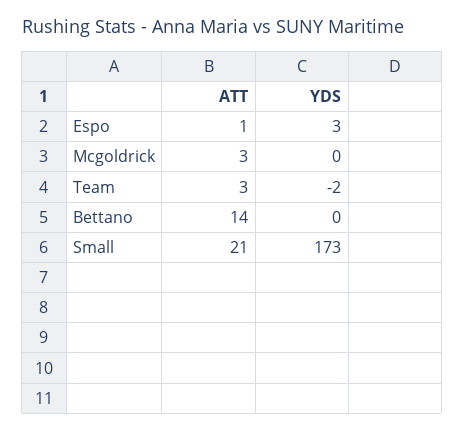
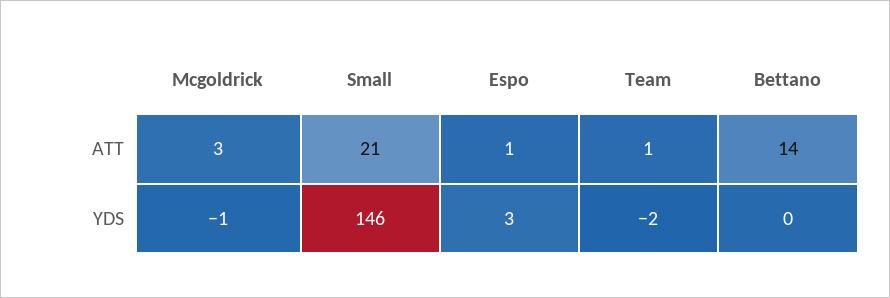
YDS, Mcgoldrick: 0 -> -1
ATT, Team: 3 -> 1
YDS, Small: 173 -> 146

